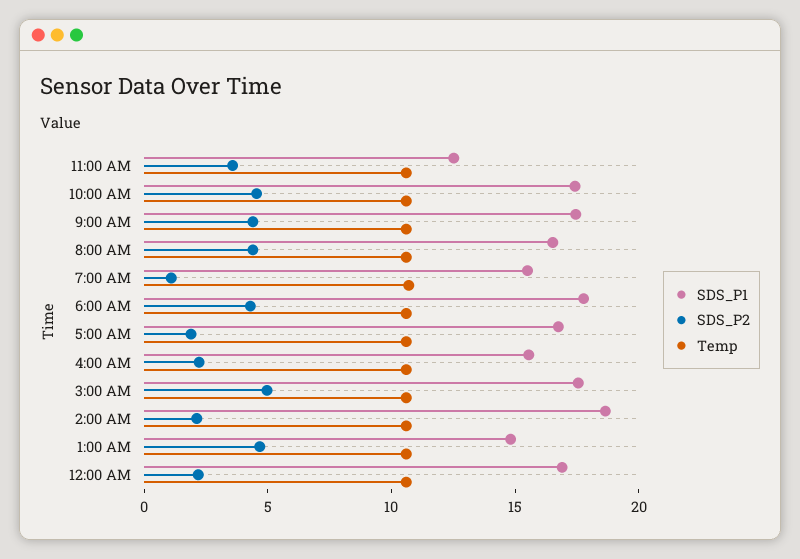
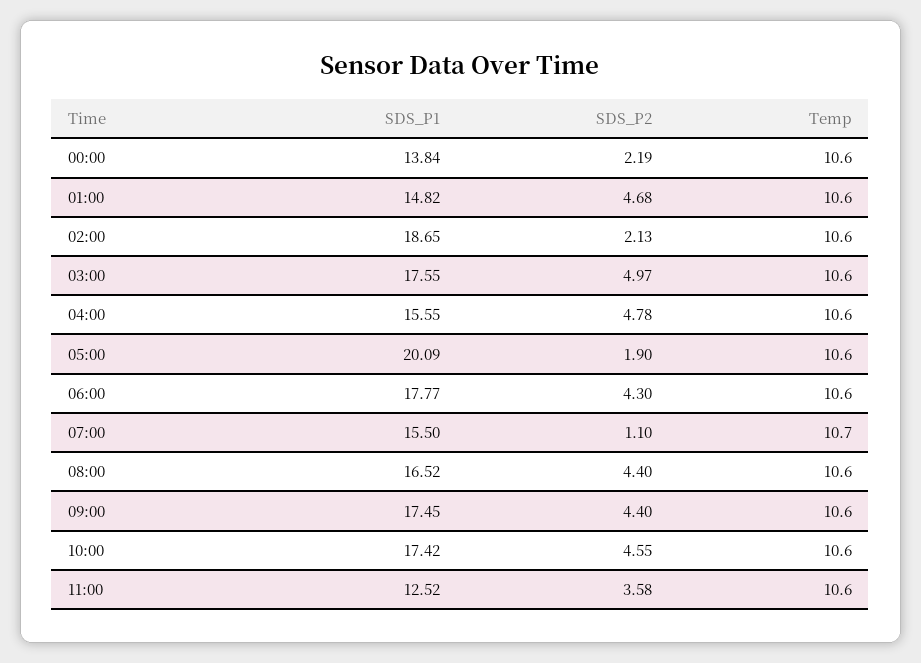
SDS_P1, 5:00 AM: 17 -> 20.09
SDS_P2, 4:00 AM: 2 -> 4.78
SDS_P1, 12:00 AM: 17 -> 13.84

